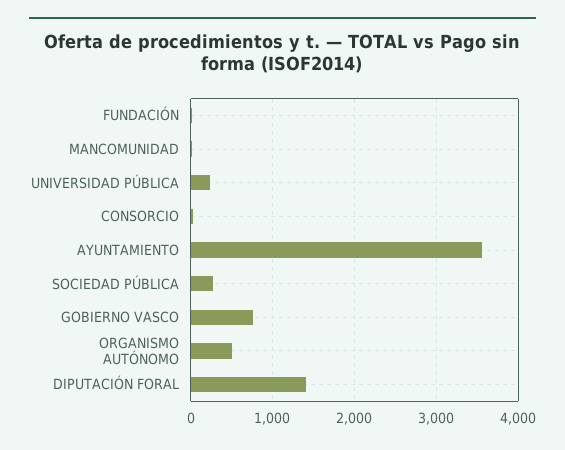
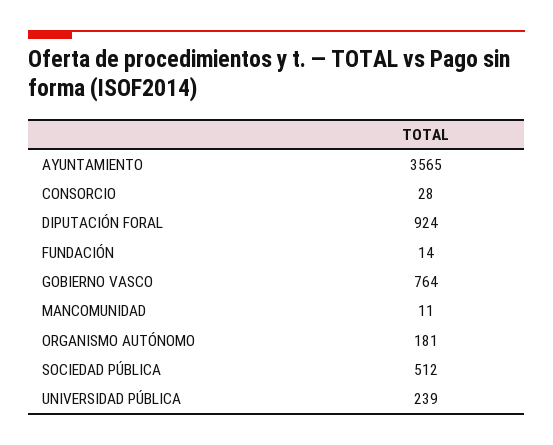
SOCIEDAD PÚBLICA: 300 -> 512
ORGANISMO AUTÓNOMO: 500 -> 181
DIPUTACIÓN FORAL: 1400 -> 924

